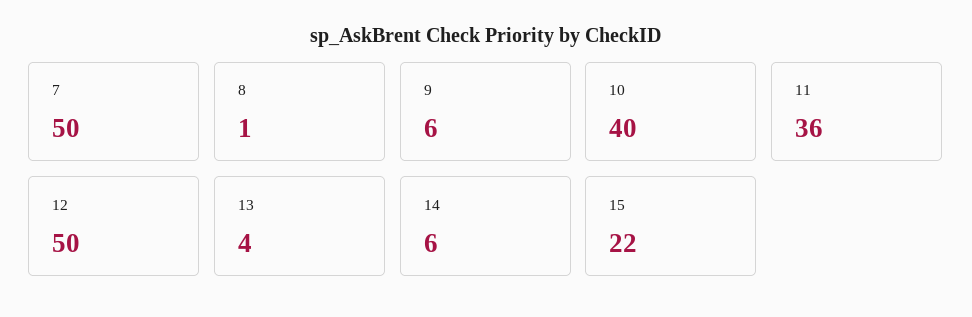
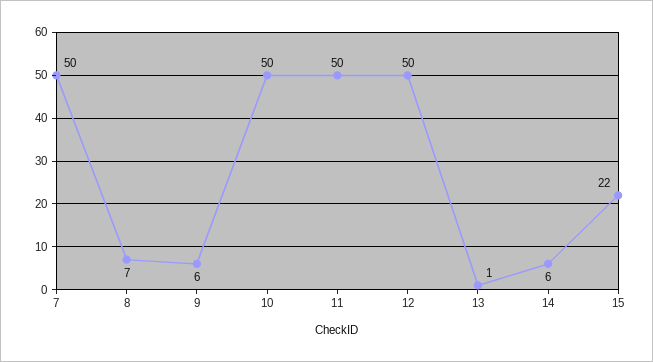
8: 1 -> 7
10: 40 -> 50
11: 36 -> 50
13: 4 -> 1

